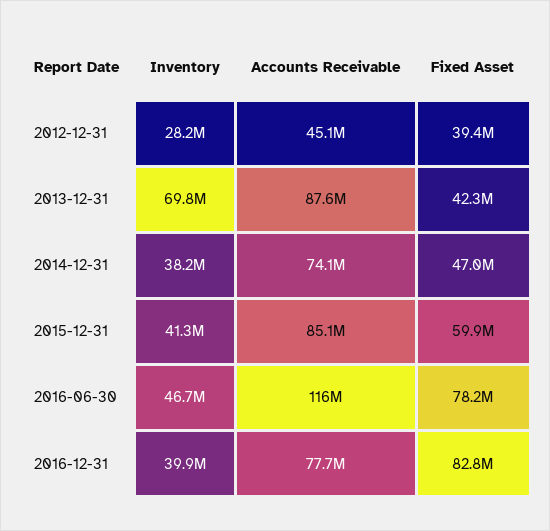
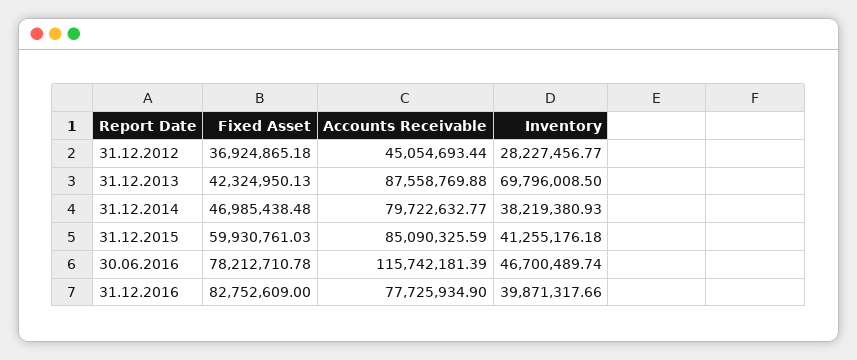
Fixed Asset, 2012-12-31: 39400000 -> 36924865.18
Accounts Receivable, 2014-12-31: 74100000 -> 79722632.77

